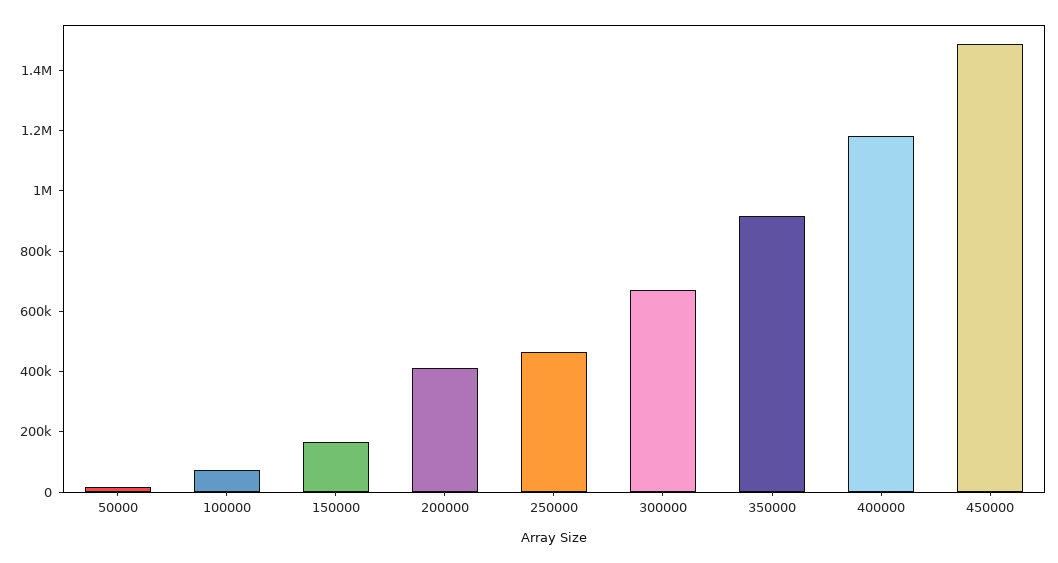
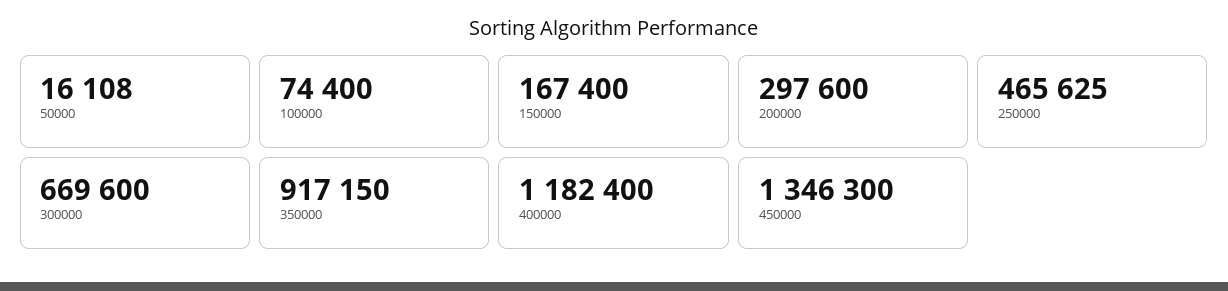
200000: 400000 -> 297600
450000: 1500000 -> 1346300

